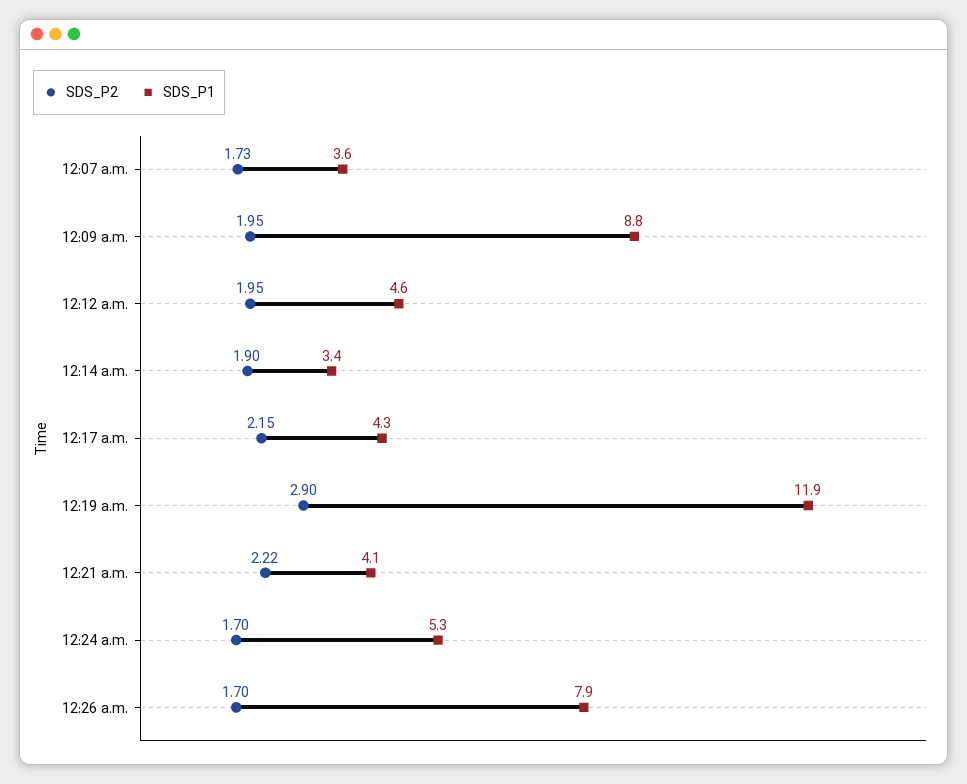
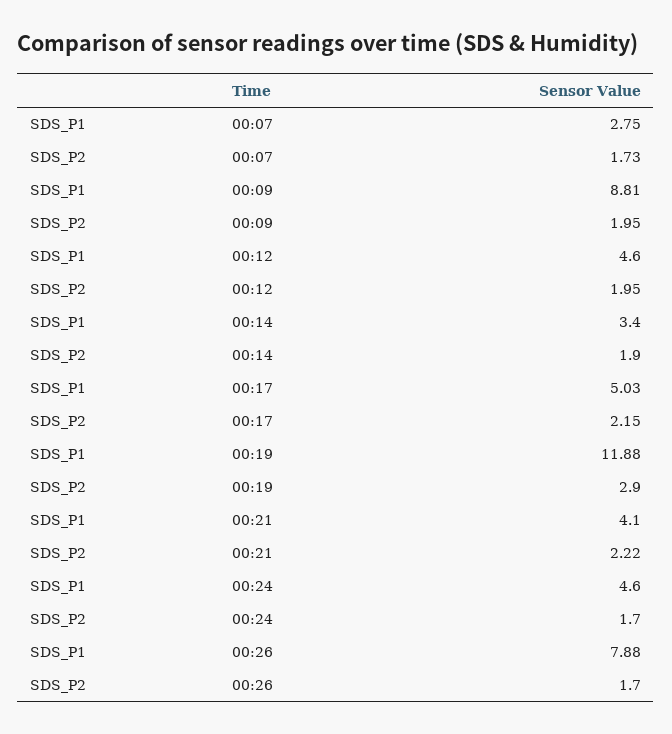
SDS_P1, 12:07 a.m.: 3.6 -> 2.75
SDS_P1, 12:17 a.m.: 4.3 -> 5.03
SDS_P1, 12:24 a.m.: 5.3 -> 4.6

